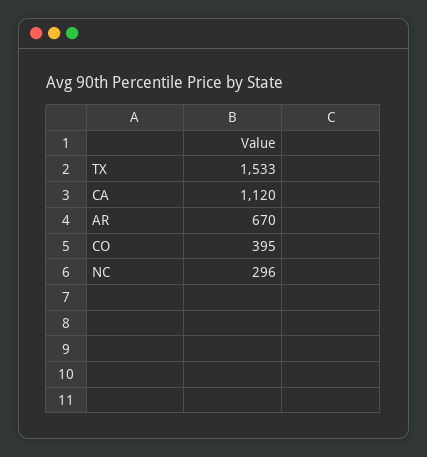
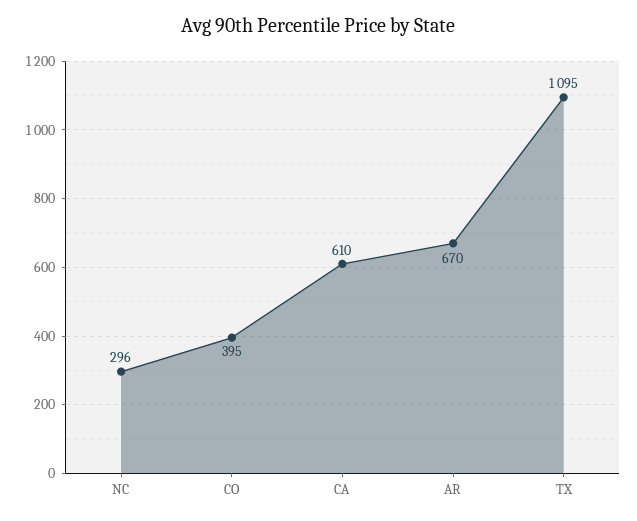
TX: 1533 -> 1095
CA: 1120 -> 610

